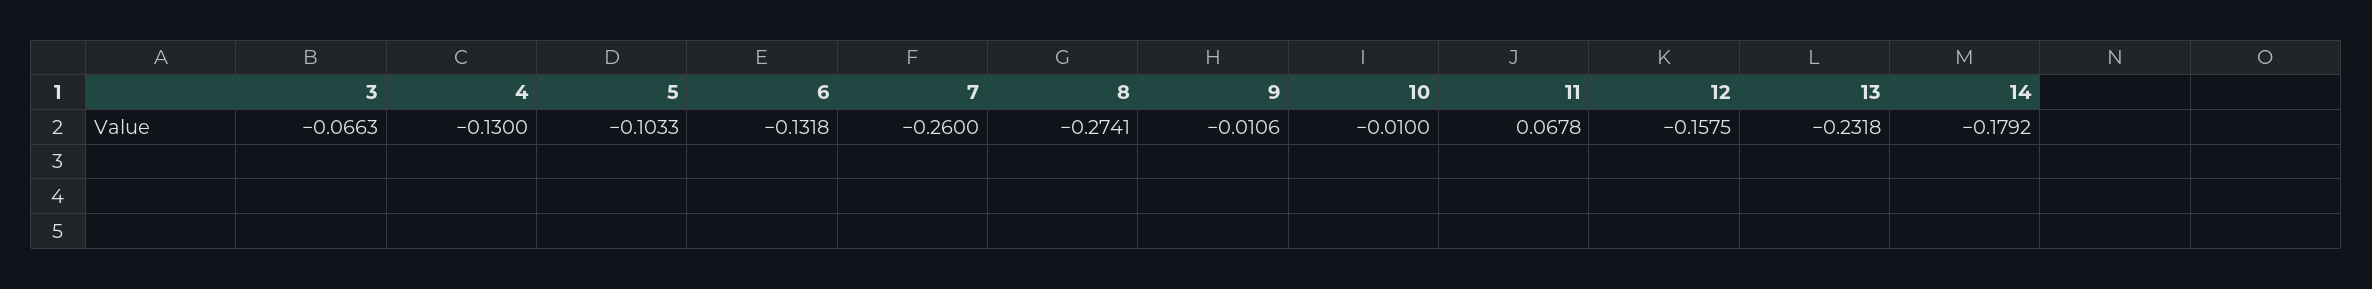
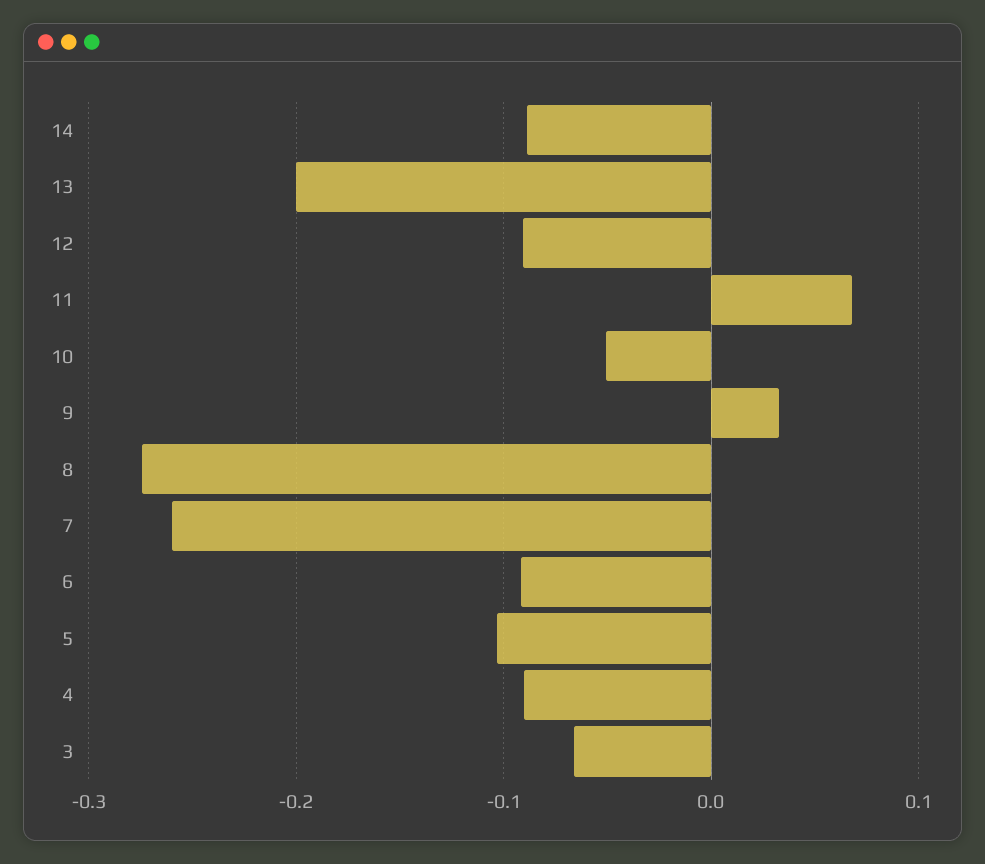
4: -0.13 -> -0.09
6: -0.1318 -> -0.09
9: -0.0106 -> 0.03
10: -0.01 -> -0.05
12: -0.1575 -> -0.09
13: -0.2318 -> -0.2
14: -0.1792 -> -0.09

